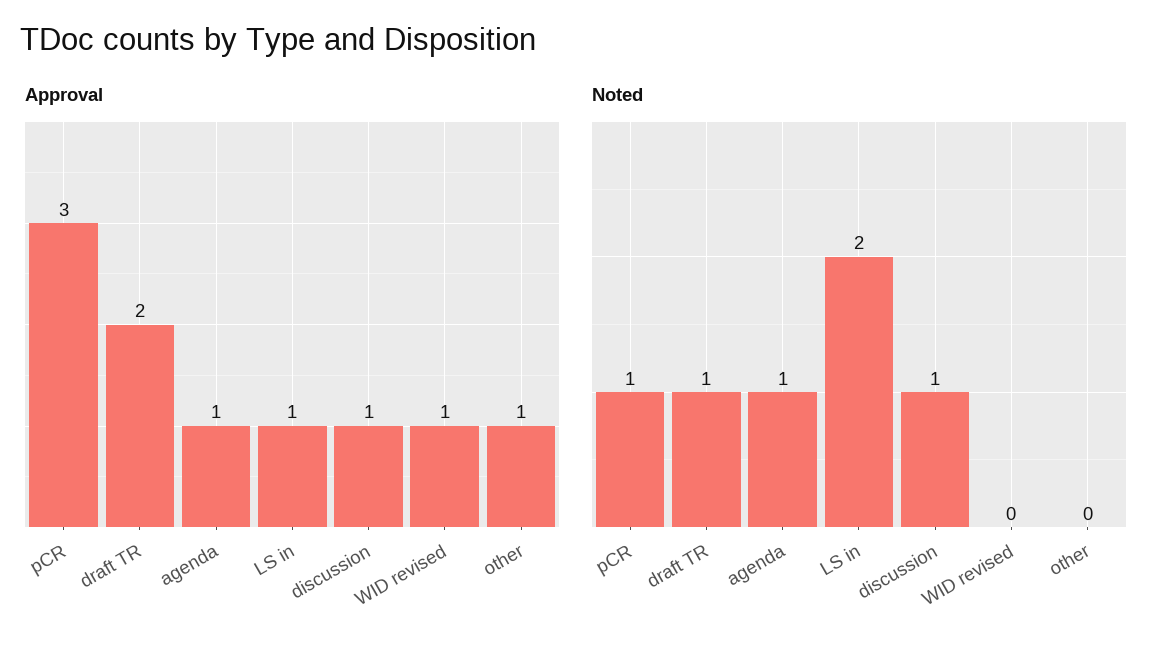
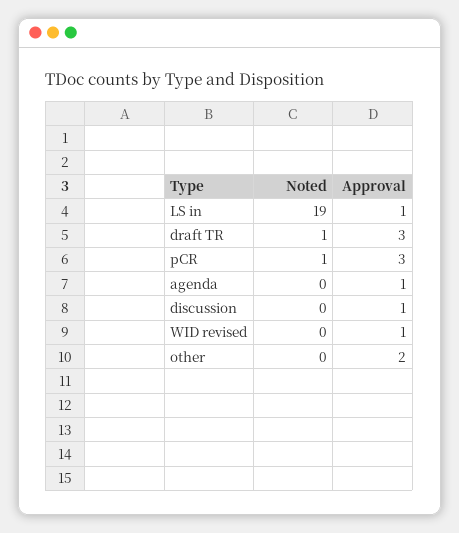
Approval, draft TR: 2 -> 3
Approval, other: 1 -> 2
Noted, agenda: 1 -> 0
Noted, LS in: 2 -> 19
Noted, discussion: 1 -> 0

